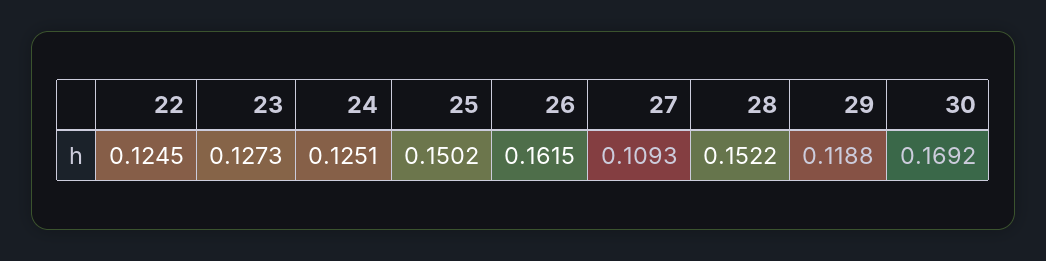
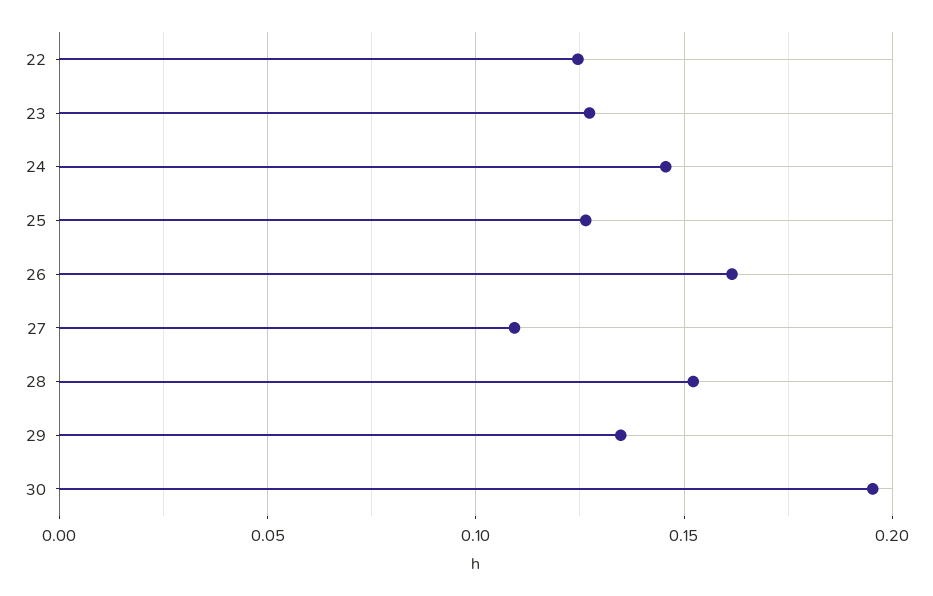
24: 0.1251 -> 0.145
25: 0.1502 -> 0.125
29: 0.1188 -> 0.135
30: 0.1692 -> 0.195

